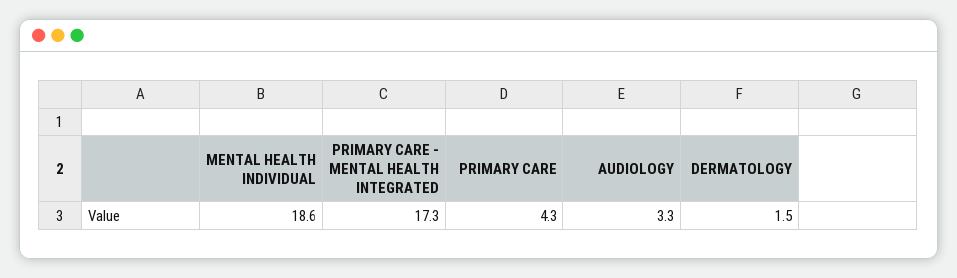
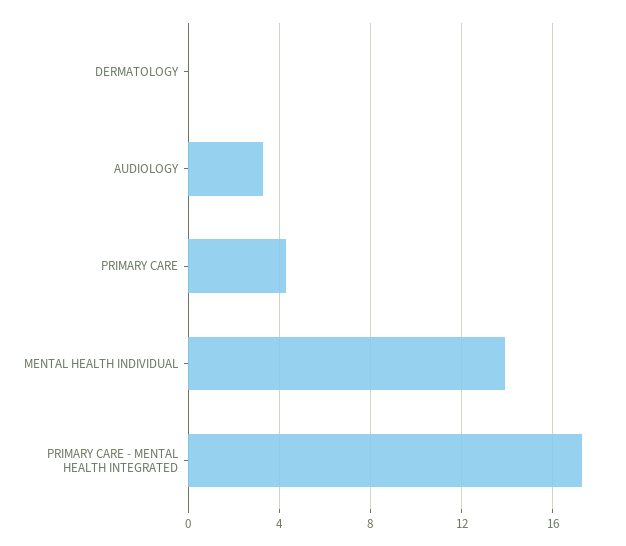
MENTAL HEALTH INDIVIDUAL: 18.6 -> 14
DERMATOLOGY: 1.5 -> 0

